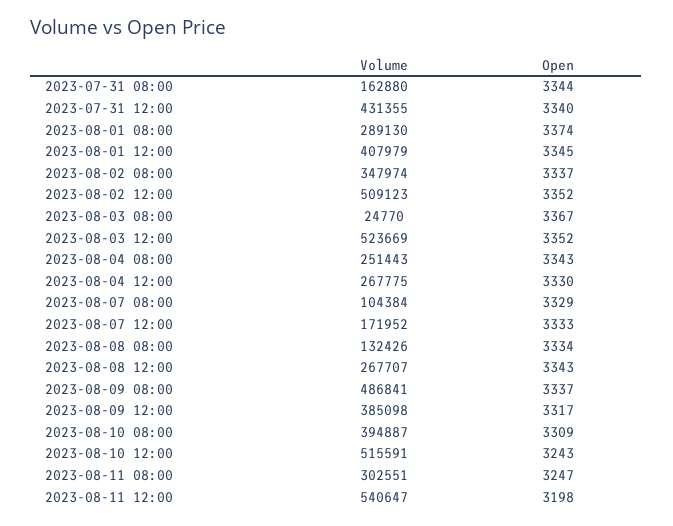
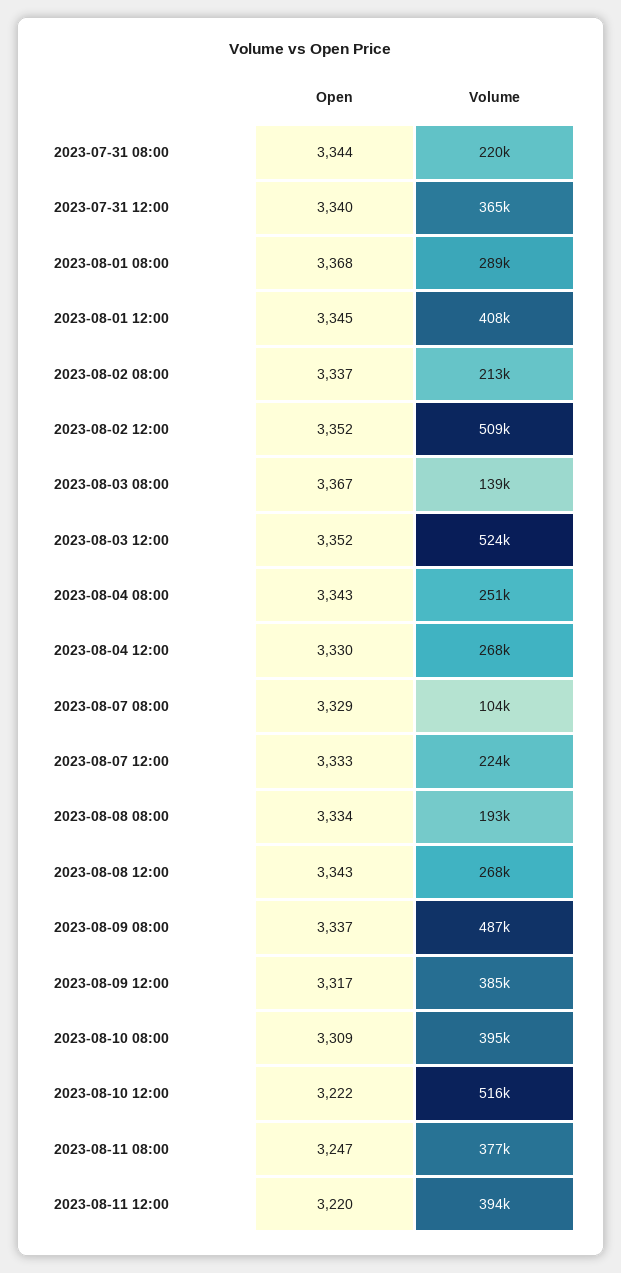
Volume, 2023-07-31 08:00: 162880 -> 220000
Volume, 2023-07-31 12:00: 431355 -> 365000
Open, 2023-08-01 08:00: 3374 -> 3368
Volume, 2023-08-02 08:00: 347974 -> 213000
Volume, 2023-08-03 08:00: 24770 -> 139000
Volume, 2023-08-07 12:00: 171952 -> 224000
Volume, 2023-08-08 08:00: 132426 -> 193000
Open, 2023-08-10 12:00: 3243 -> 3222
Volume, 2023-08-11 08:00: 302551 -> 377000
Volume, 2023-08-11 12:00: 540647 -> 394000
Open, 2023-08-11 12:00: 3198 -> 3220

